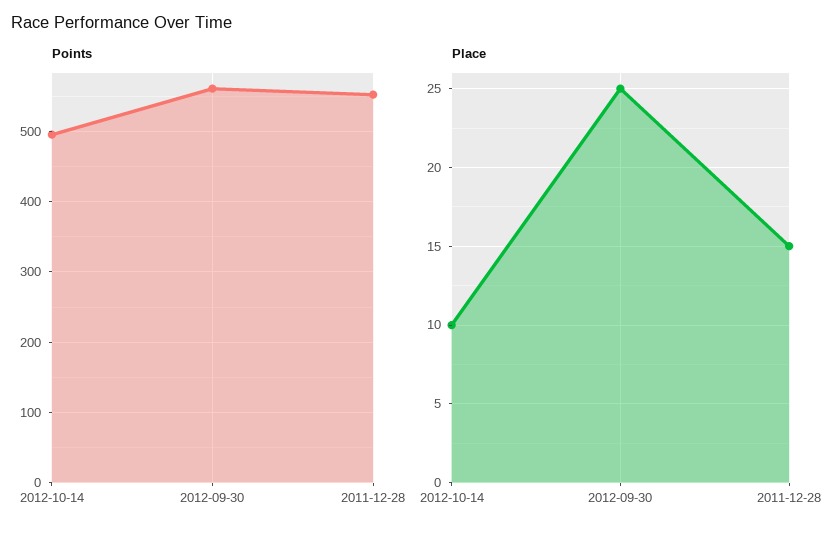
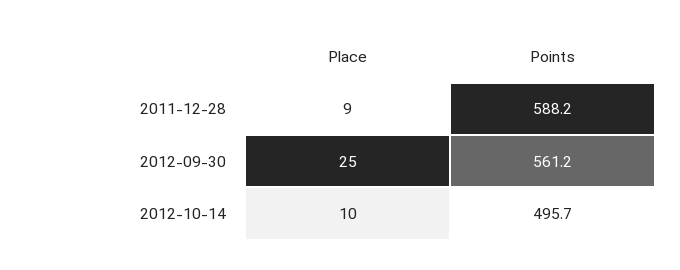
Points, 2011-12-28: 550 -> 588.2
Place, 2011-12-28: 15 -> 9

